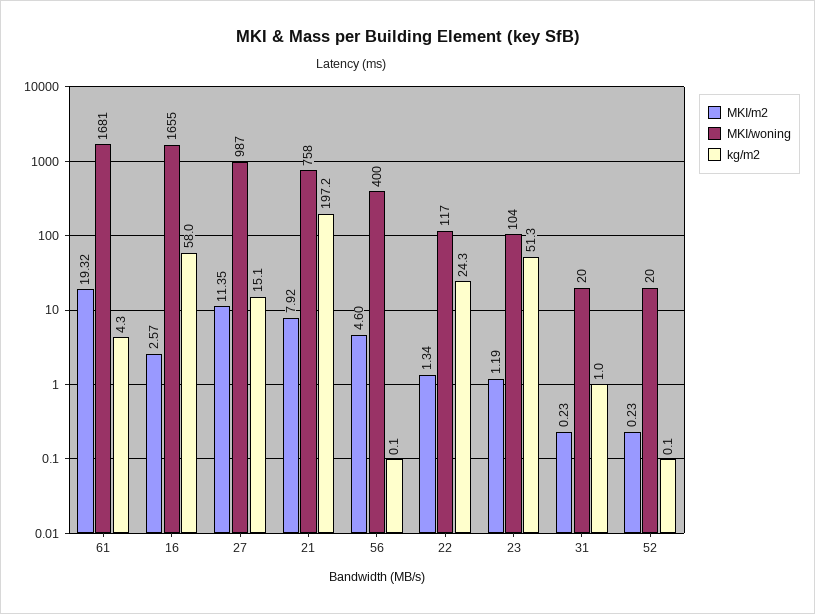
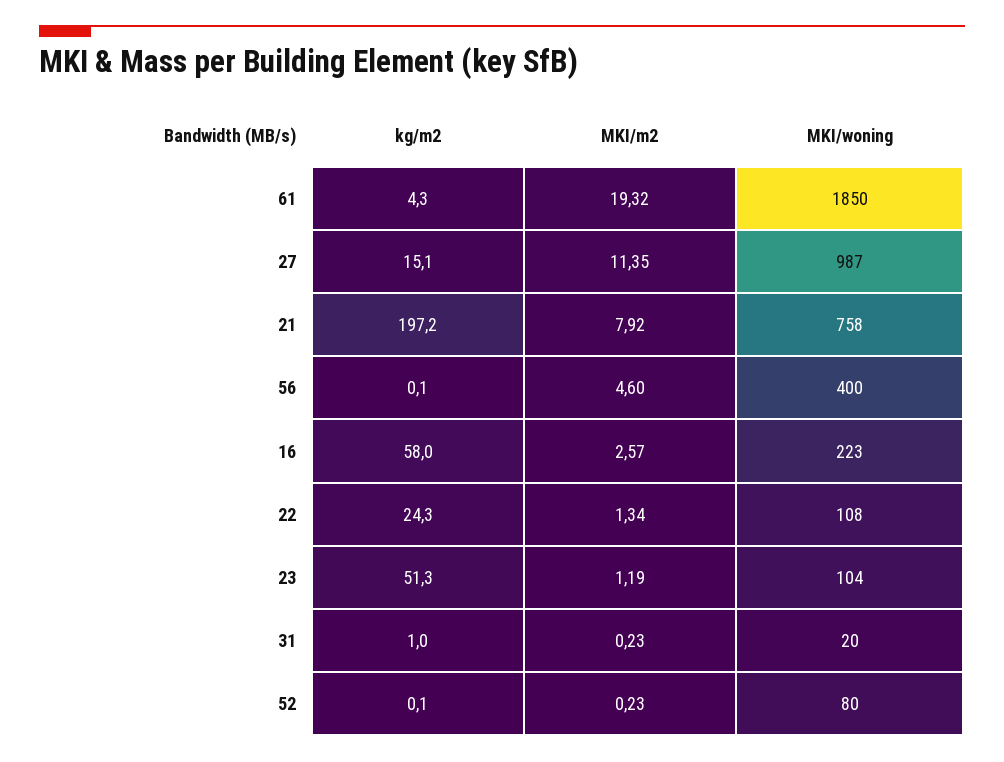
MKI/woning, 61: 1681 -> 1850
MKI/woning, 16: 1655 -> 223
MKI/woning, 22: 117 -> 108
MKI/woning, 52: 20 -> 80

